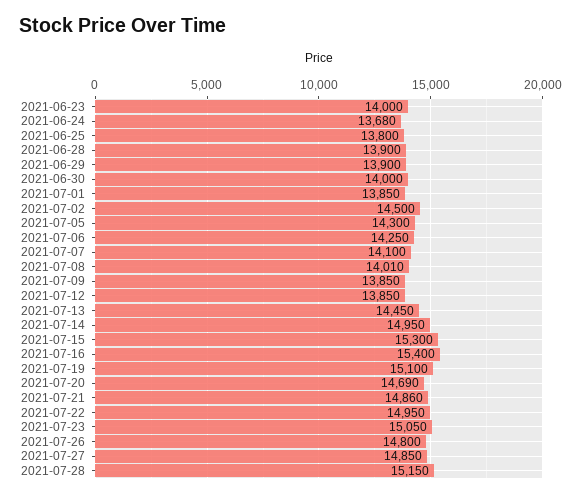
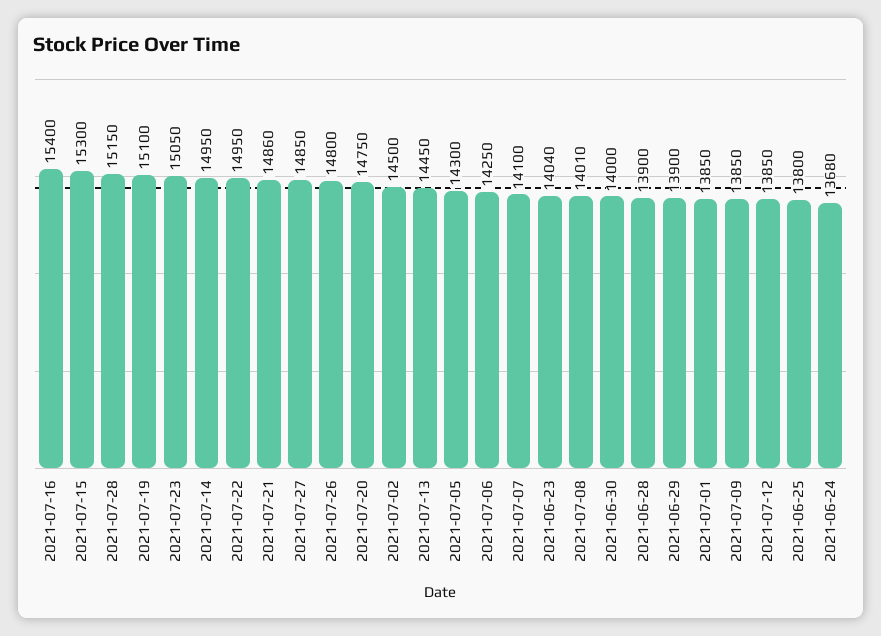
2021-06-23: 14000 -> 14040
2021-07-20: 14690 -> 14750

